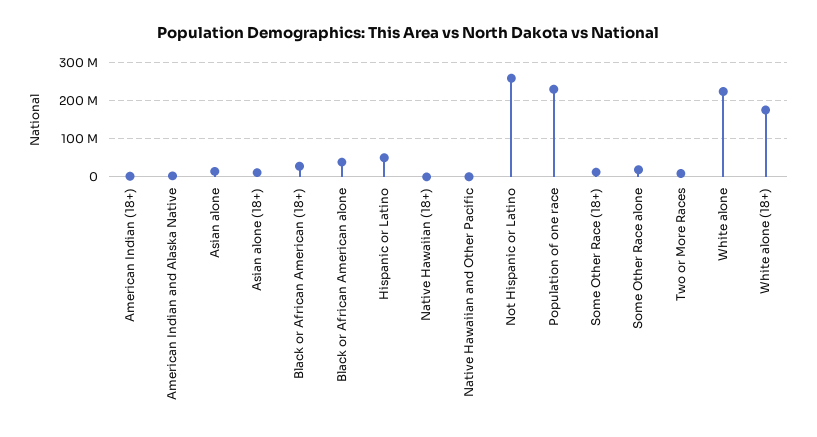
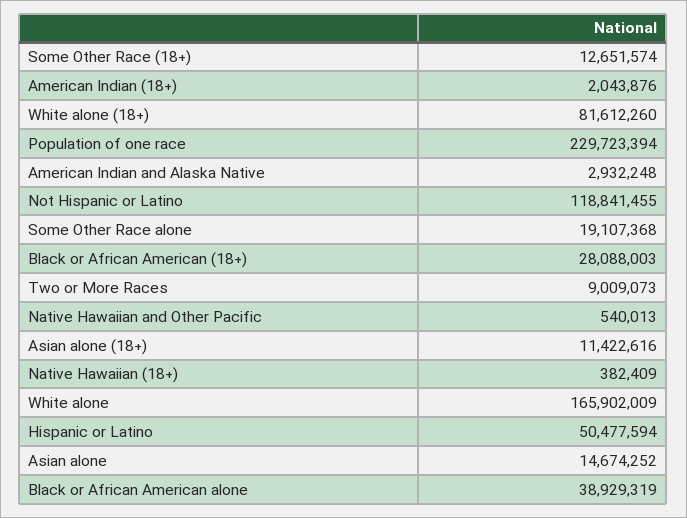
Not Hispanic or Latino: 260000000 -> 118841455
White alone: 220000000 -> 165902009
White alone (18+): 180000000 -> 81612260

